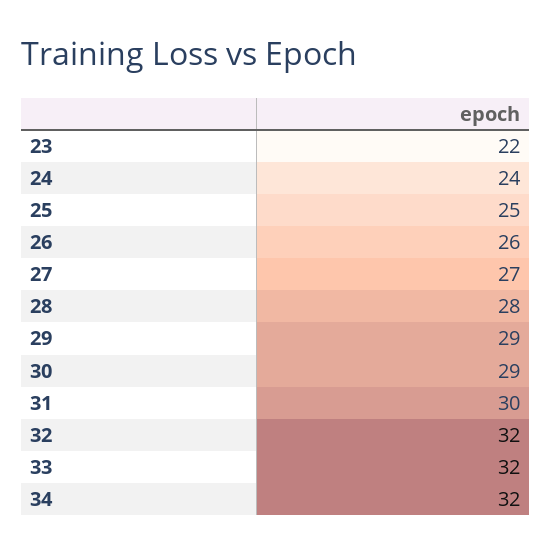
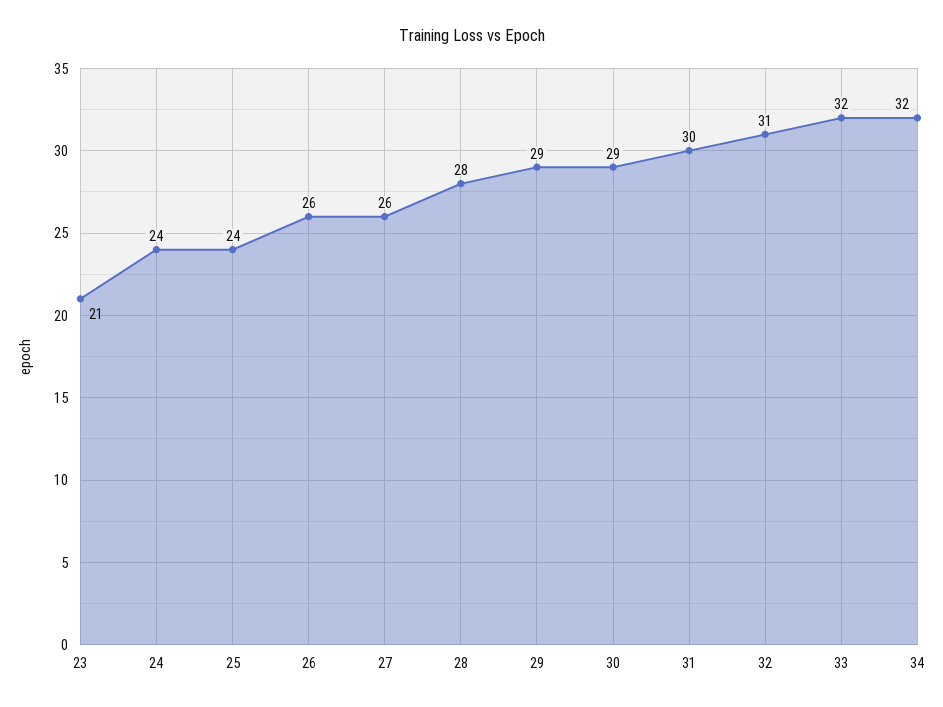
23: 22 -> 21
25: 25 -> 24
27: 27 -> 26
32: 32 -> 31

